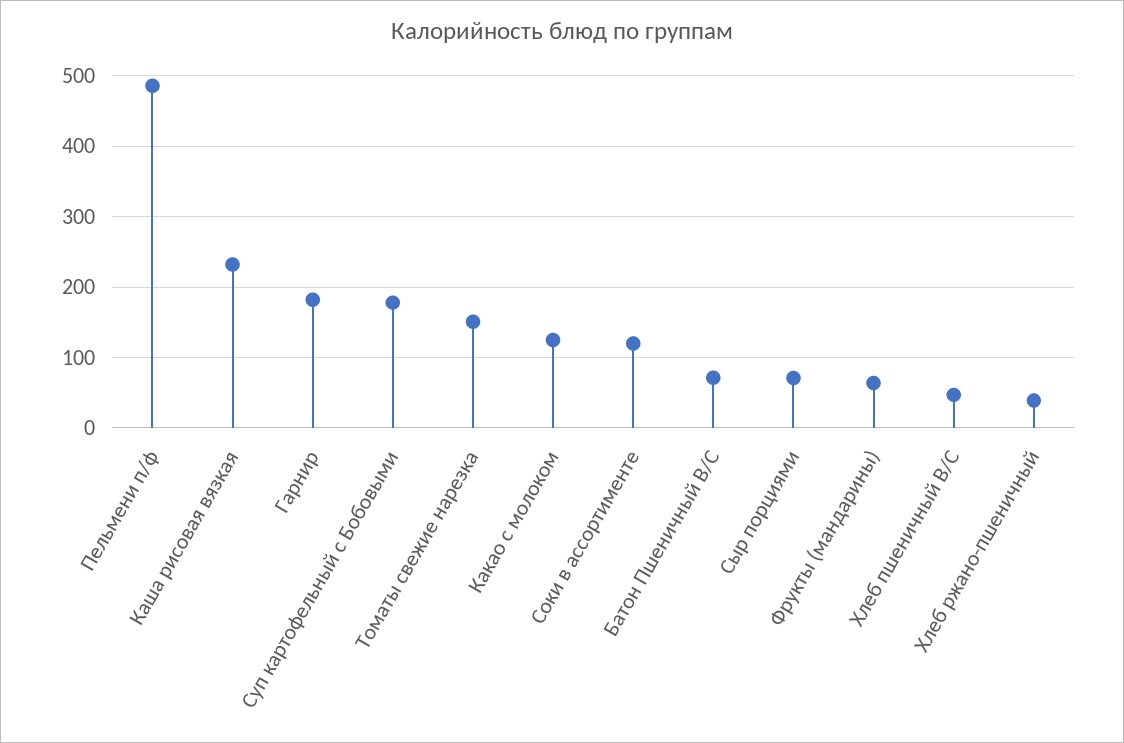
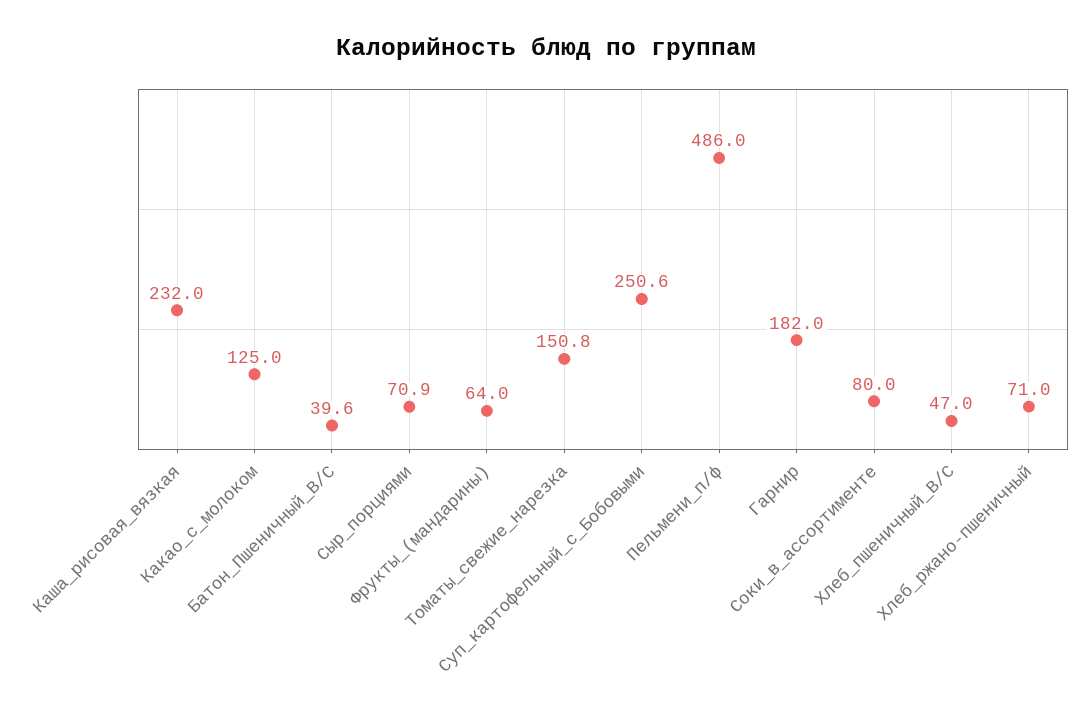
Суп картофельный с Бобовыми: 180 -> 250.6
Соки в ассортименте: 120 -> 80
Батон Пшеничный В/С: 70 -> 39.6
Хлеб ржано-пшеничный: 40 -> 71

